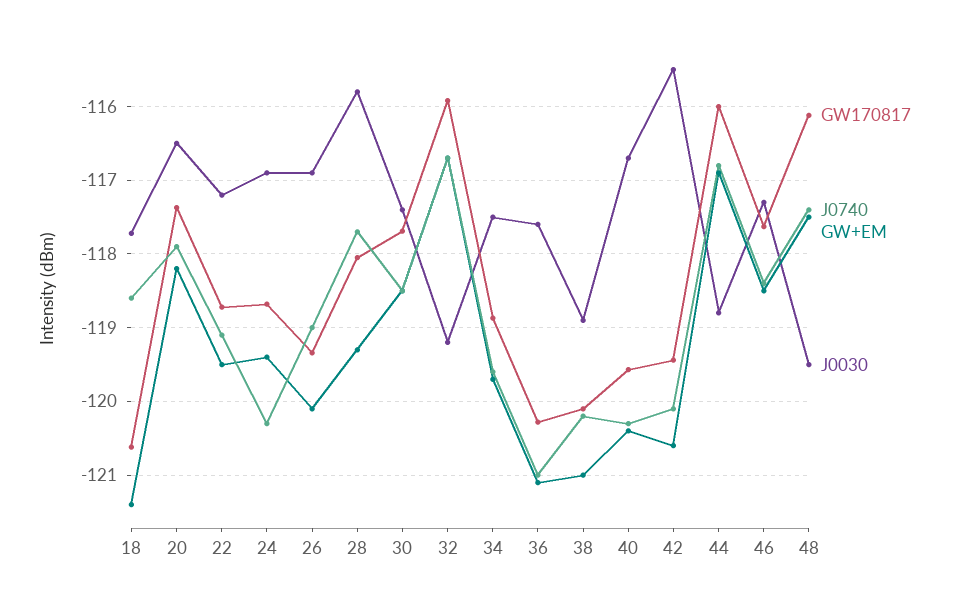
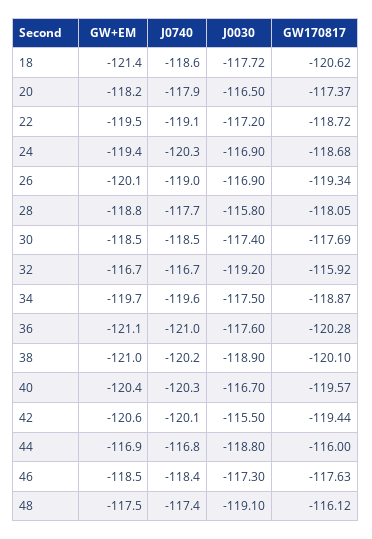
GW+EM, 28: -119.3 -> -118.8
J0030, 48: -119.5 -> -119.1

